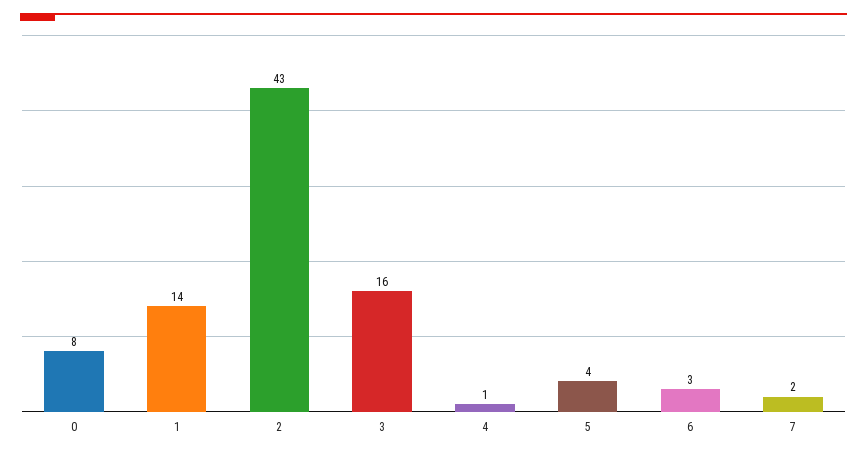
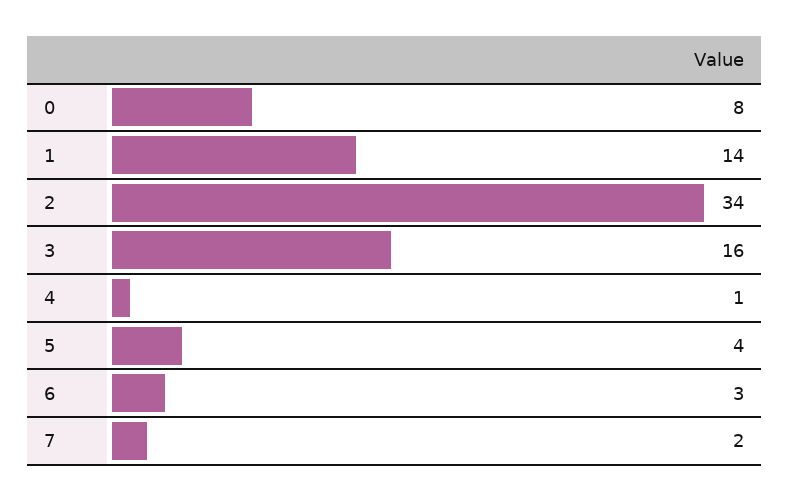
2: 43 -> 34

